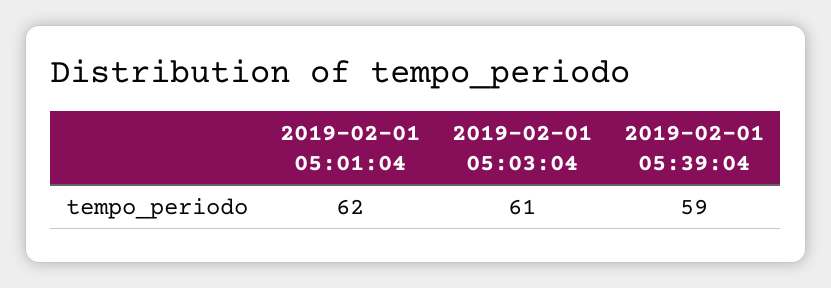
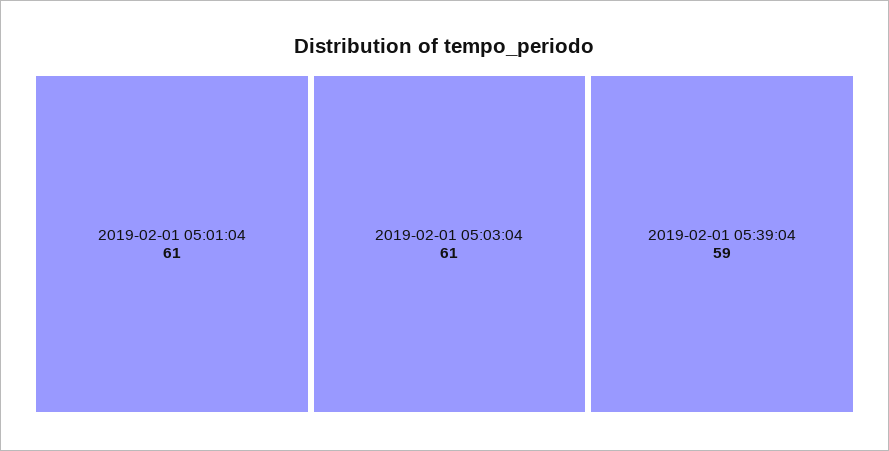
2019-02-01 05:01:04: 62 -> 61

